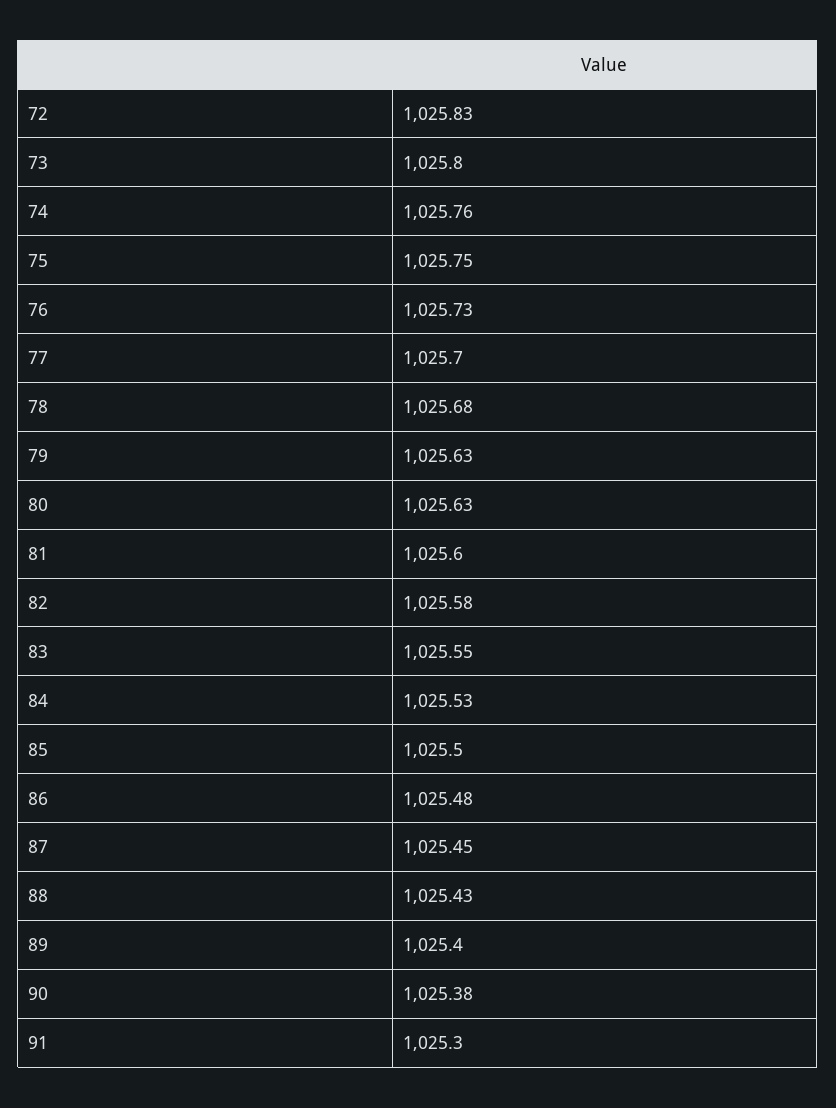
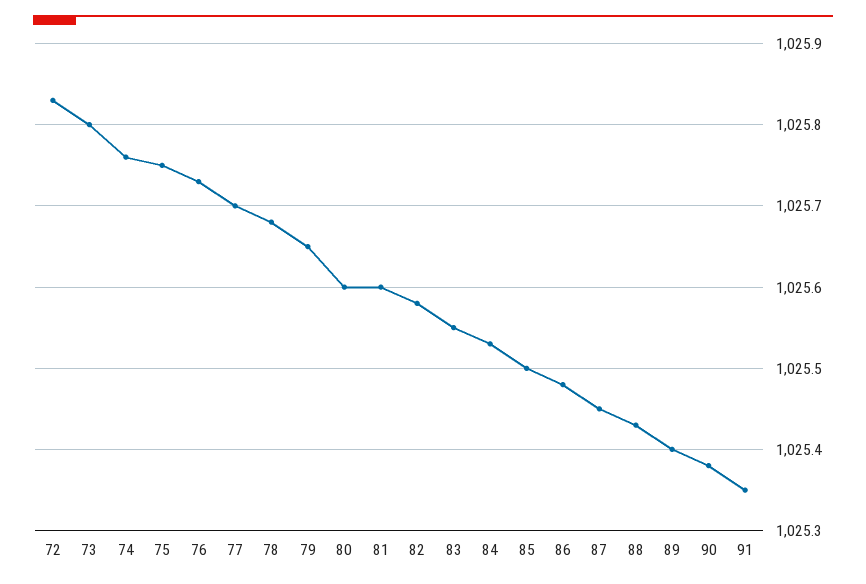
79: 1025.63 -> 1025.65
80: 1025.63 -> 1025.6
91: 1025.3 -> 1025.35

